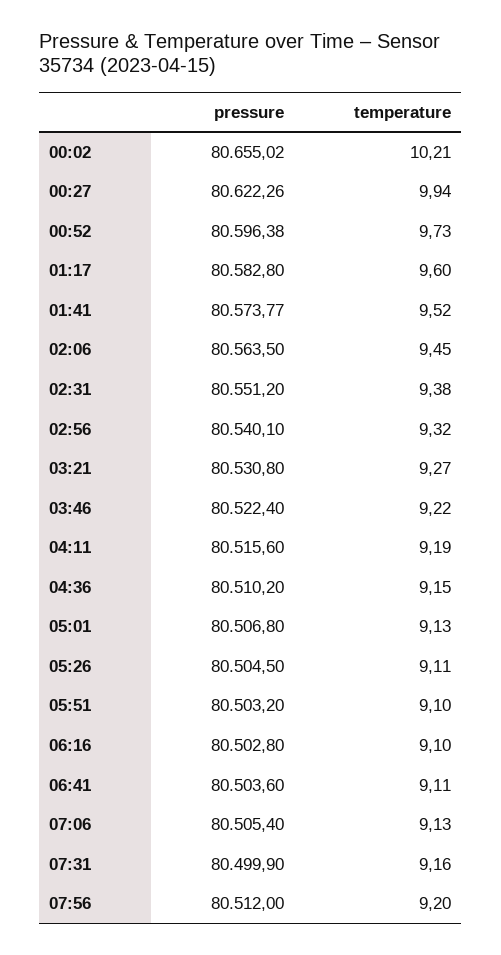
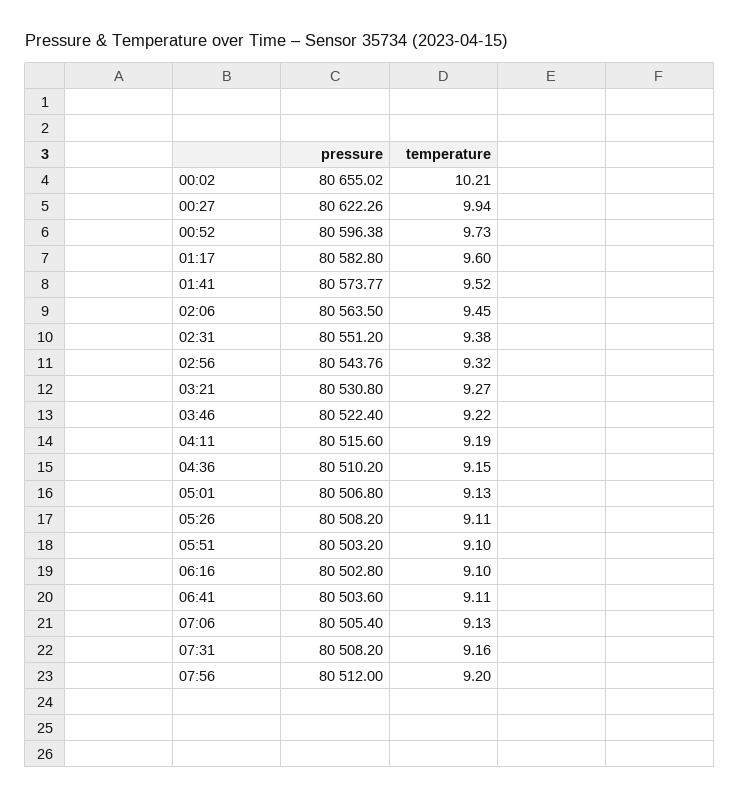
pressure, 02:56: 80540.1 -> 80543.76
pressure, 05:26: 80504.5 -> 80508.2
pressure, 07:31: 80499.9 -> 80508.2

